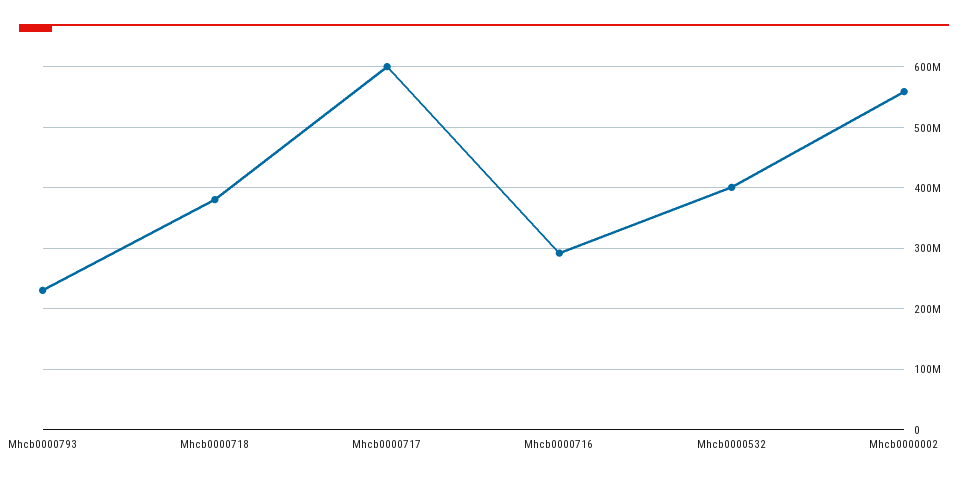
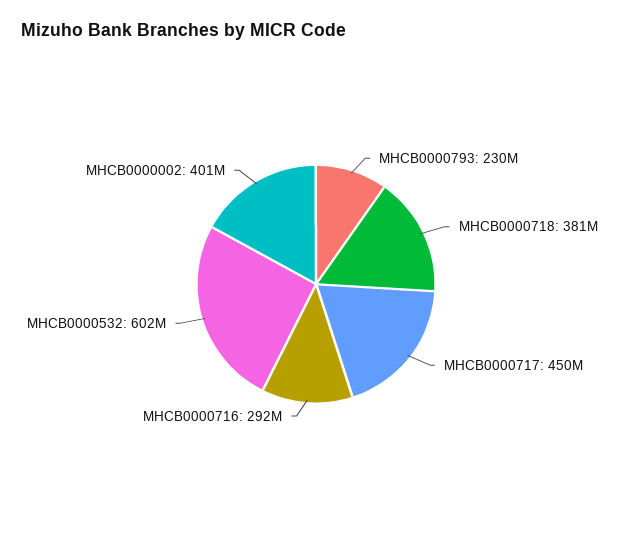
Mhcb0000717: 600000000 -> 450000000
Mhcb0000532: 400000000 -> 602000000
Mhcb0000002: 560000000 -> 401000000

